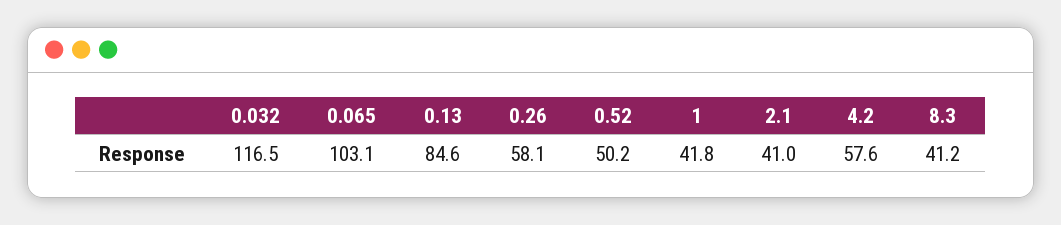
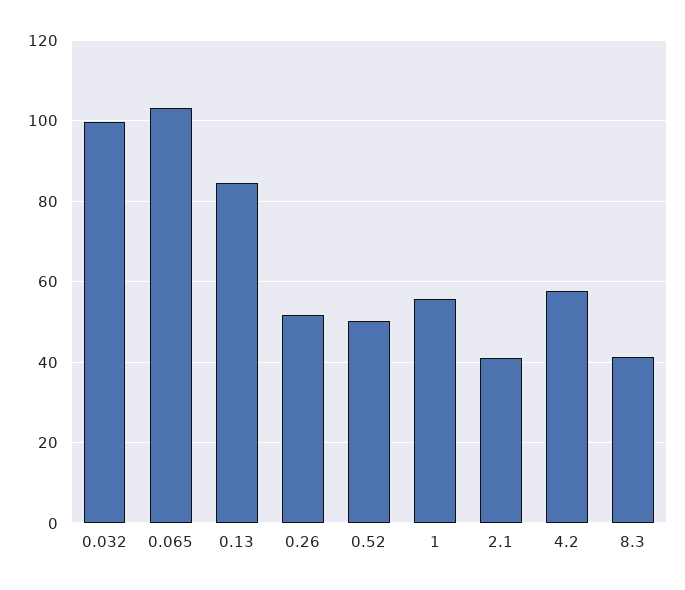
0.032: 116.5 -> 100
0.26: 58.1 -> 52
1: 41.8 -> 56

